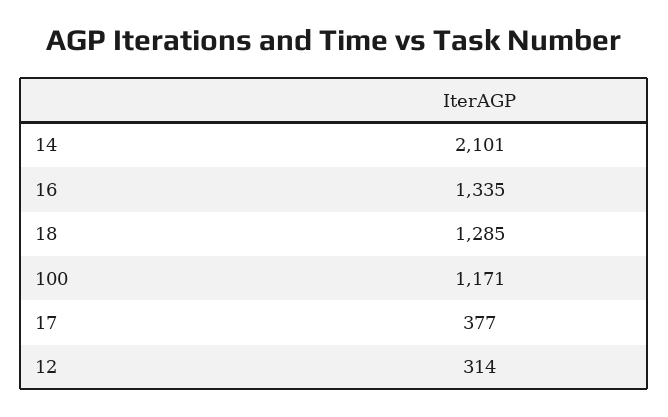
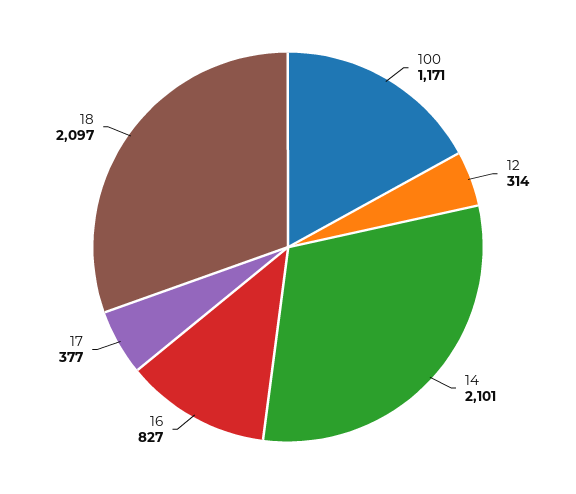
16: 1335 -> 827
18: 1285 -> 2097

